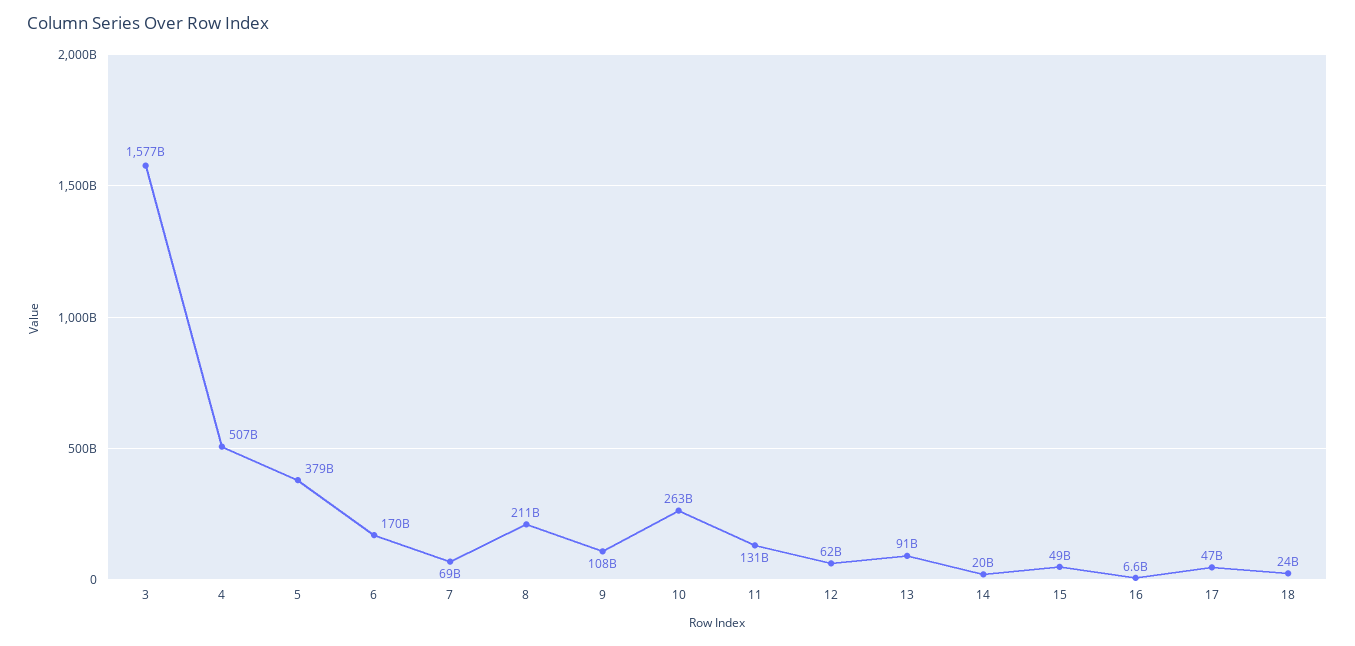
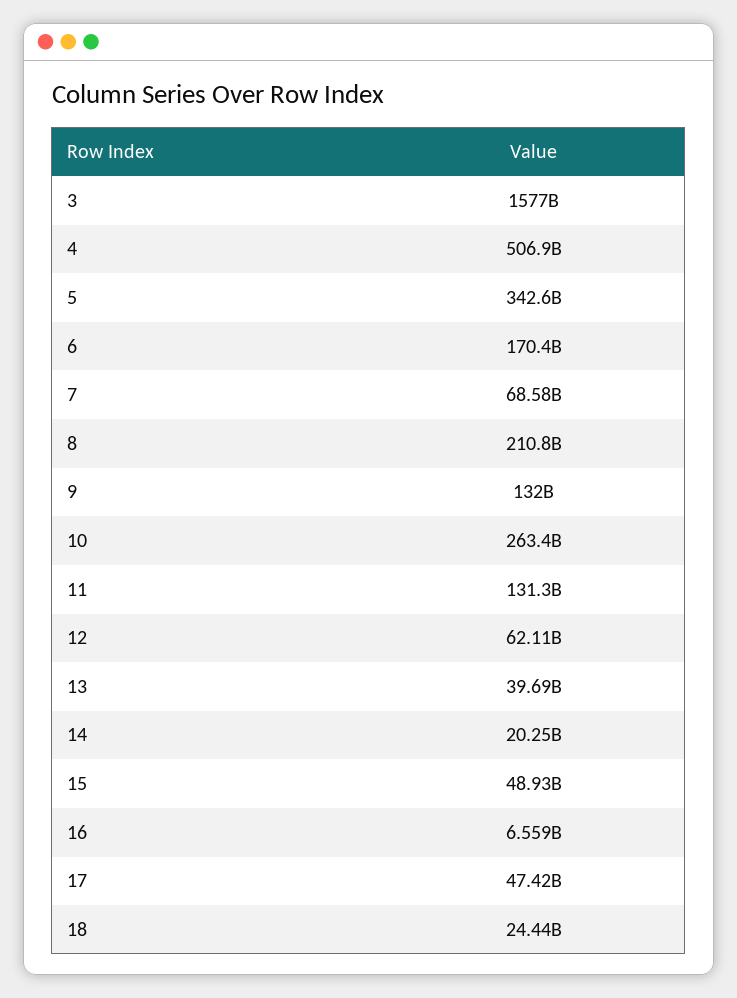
5: 379000000000 -> 342600000000
9: 108000000000 -> 132000000000
13: 91000000000 -> 39690000000

